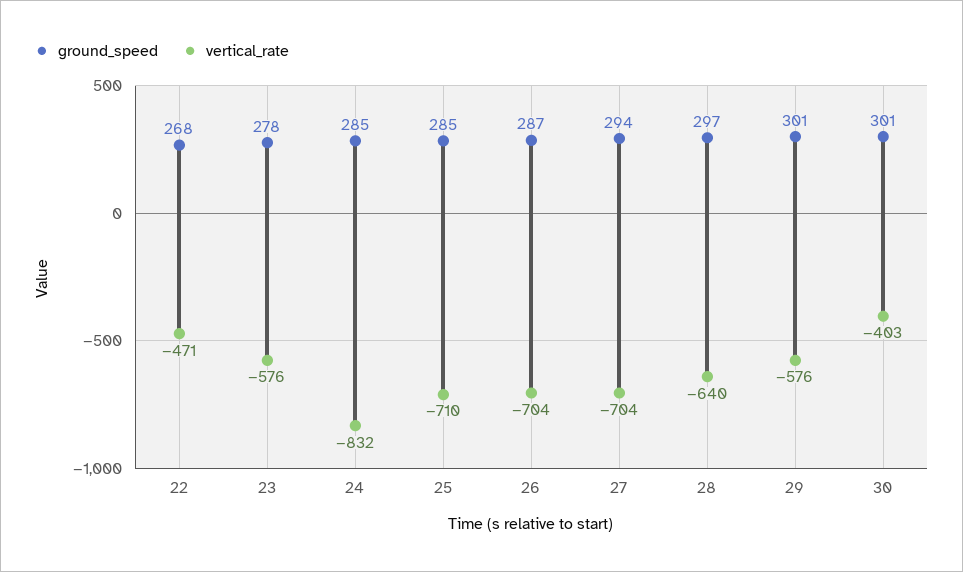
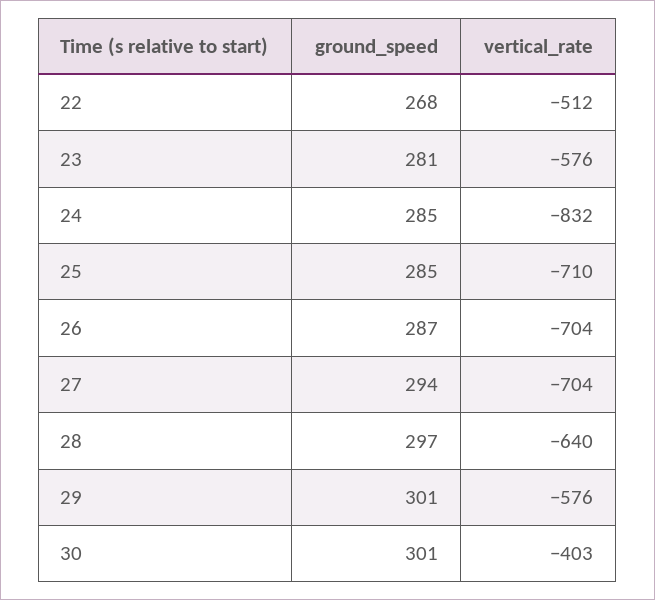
vertical_rate, 22: -471 -> -512
ground_speed, 23: 278 -> 281

